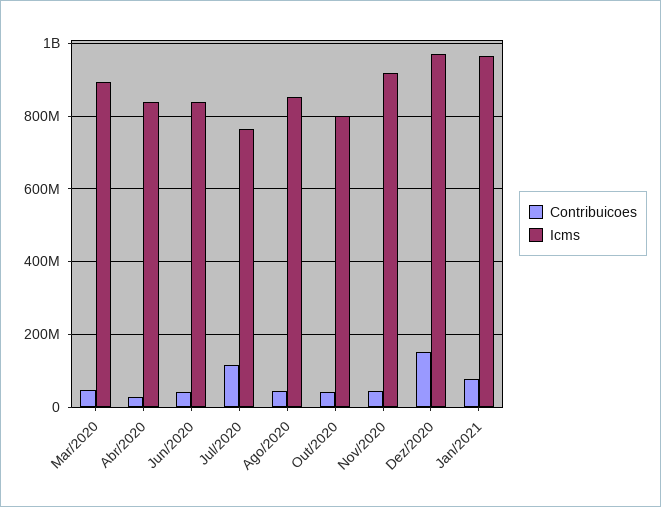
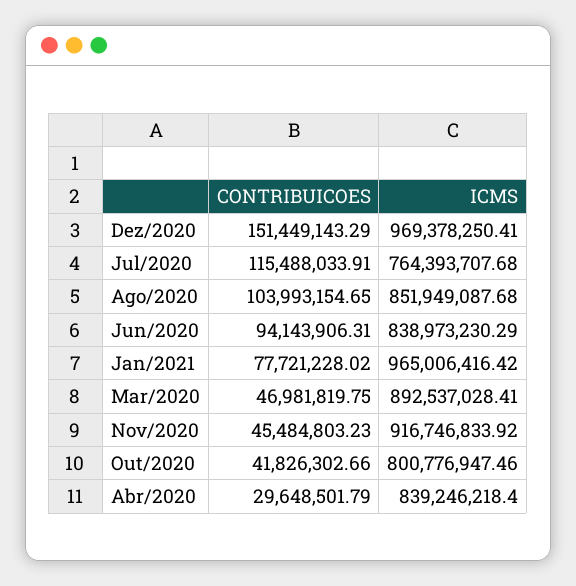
Contribuicoes, Jun/2020: 40000000 -> 94143906.31
Contribuicoes, Ago/2020: 40000000 -> 103993154.65

